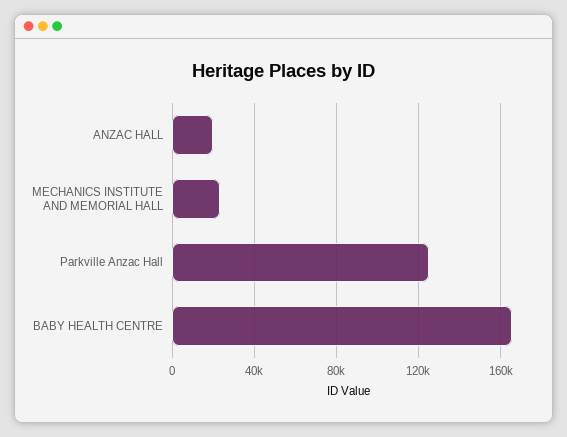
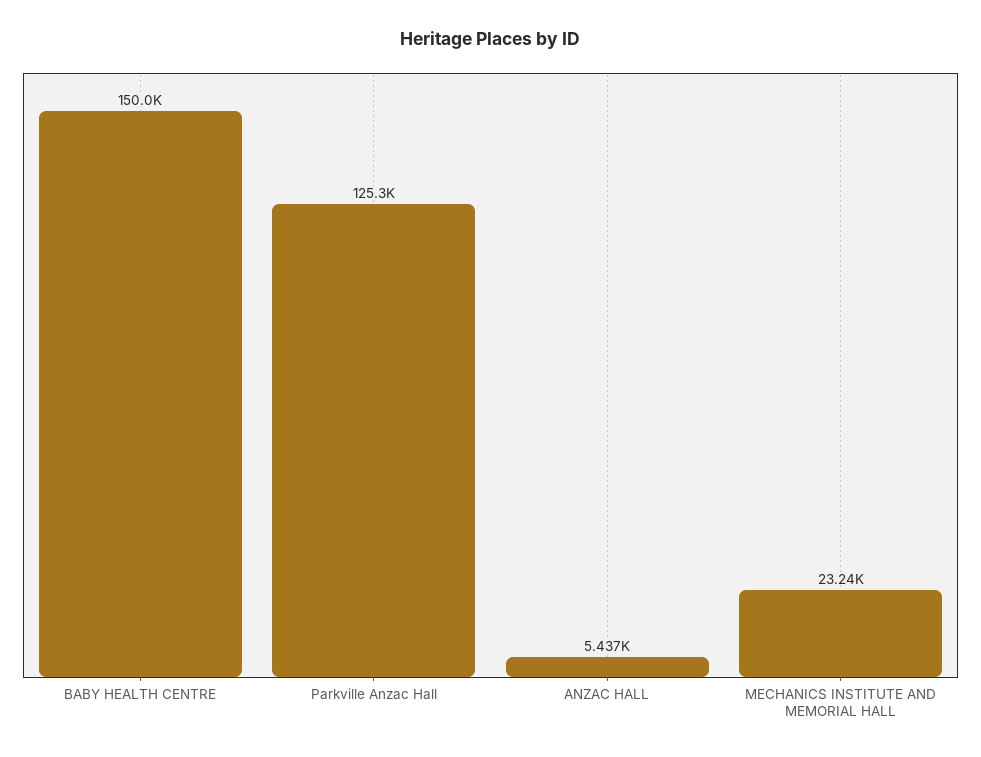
ANZAC HALL: 20000 -> 5437
BABY HEALTH CENTRE: 165000 -> 150000

